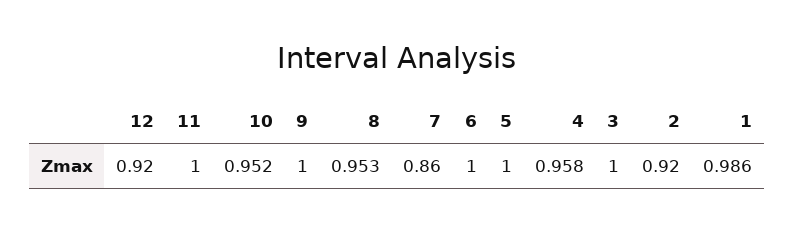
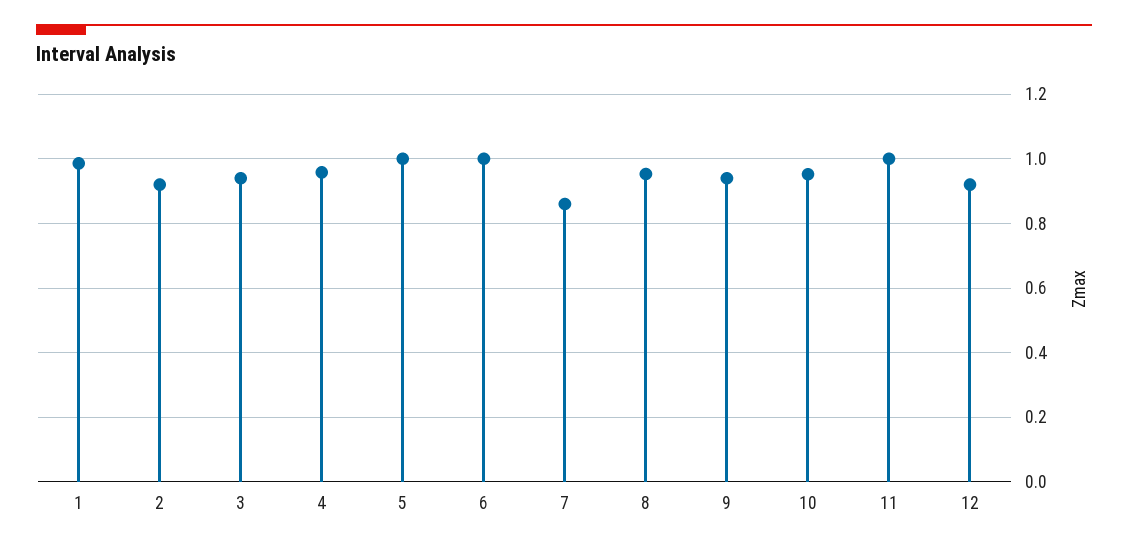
9: 1 -> 0.94
3: 1 -> 0.94

